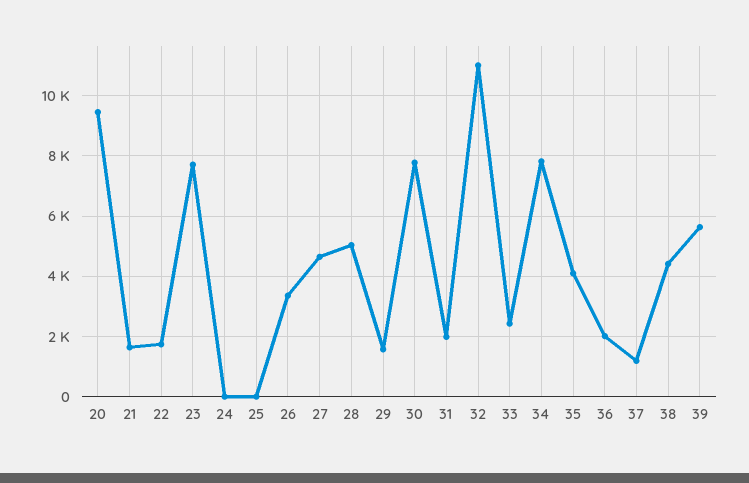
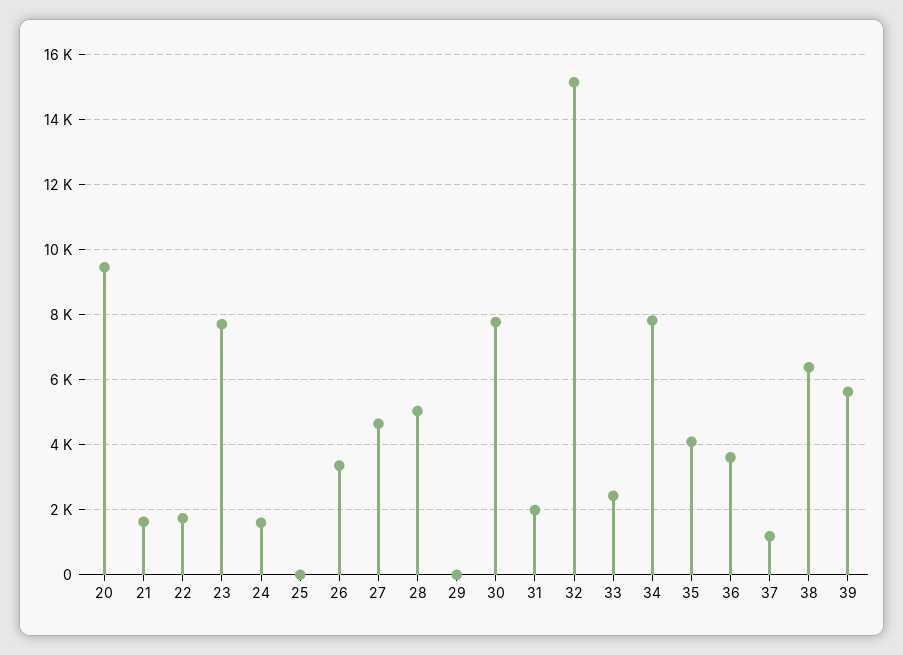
24: 0 -> 1600
29: 1600 -> 0
32: 11000 -> 15200
36: 2000 -> 3600
38: 4400 -> 6400

